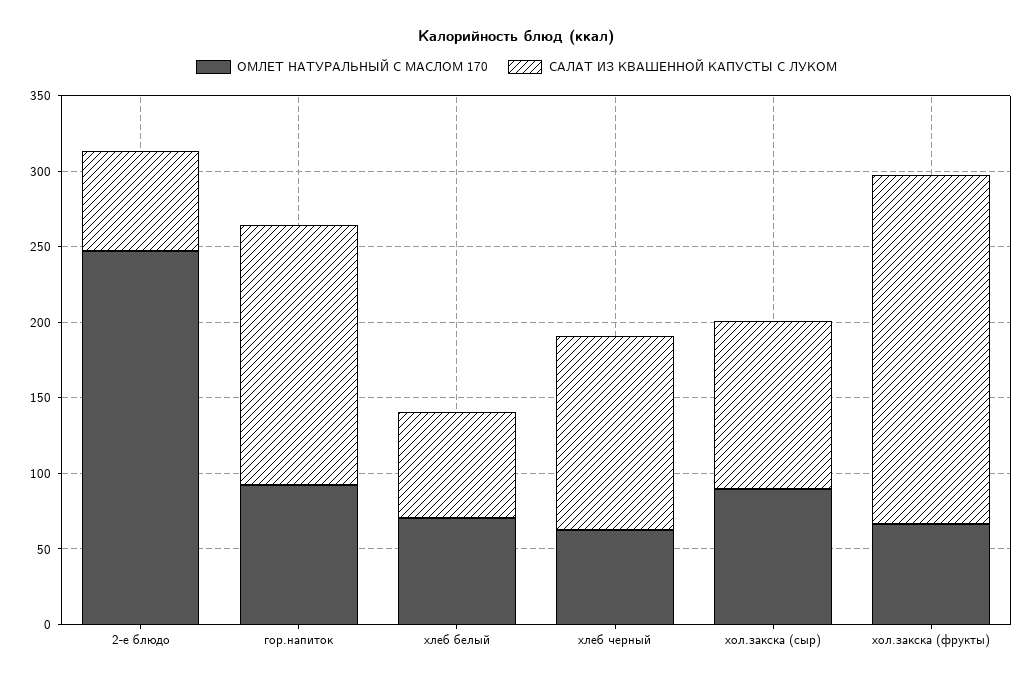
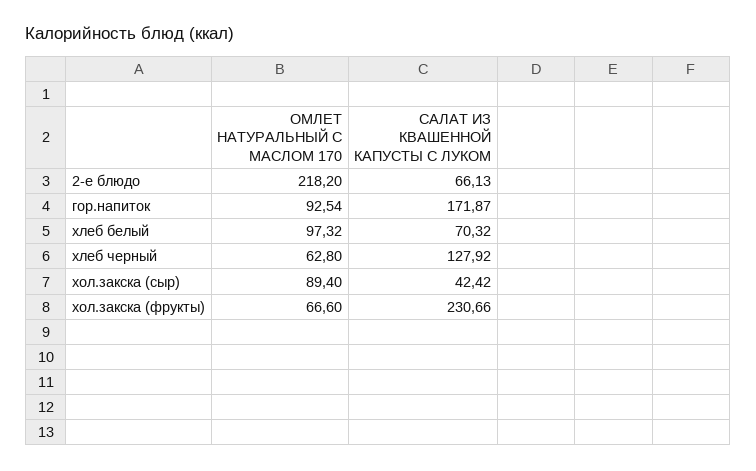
ОМЛЕТ НАТУРАЛЬНЫЙ С МАСЛОМ 170, 2-е блюдо: 250 -> 218.2
ОМЛЕТ НАТУРАЛЬНЫЙ С МАСЛОМ 170, хлеб белый: 70 -> 97.32
САЛАТ ИЗ КВАШЕННОЙ КАПУСТЫ С ЛУКОМ, хол.закска (сыр): 110 -> 42.42

